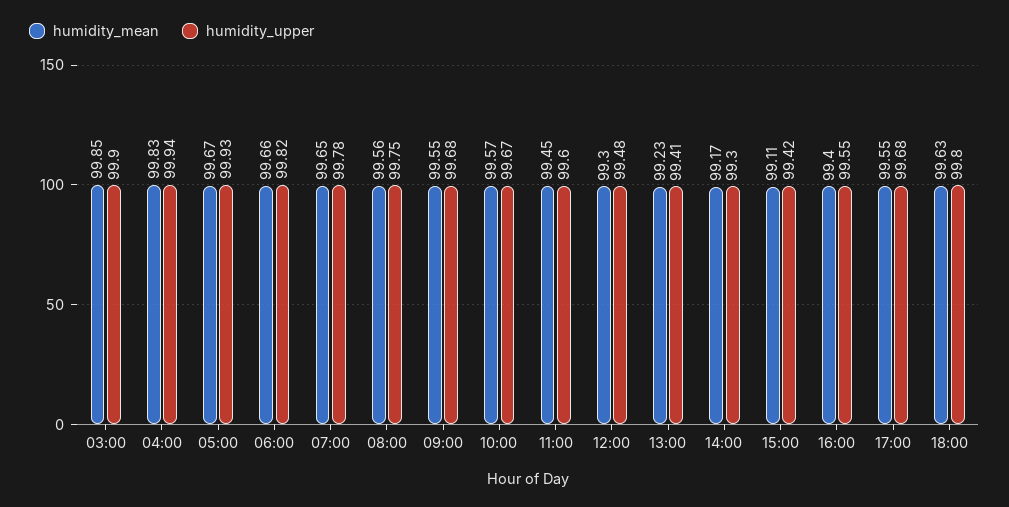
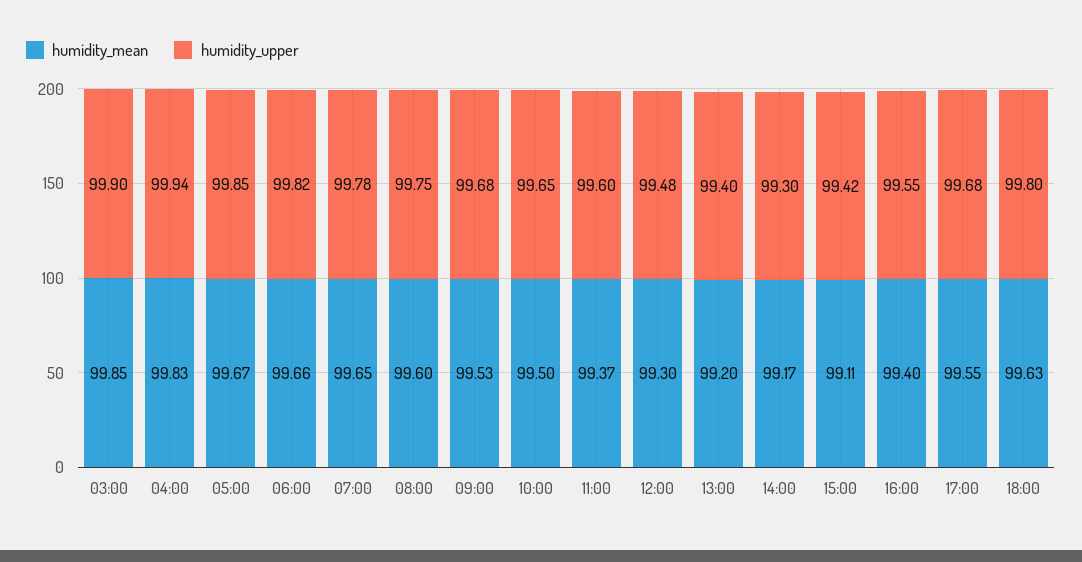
humidity_upper, 05:00: 99.93 -> 99.85
humidity_mean, 08:00: 99.56 -> 99.6
humidity_mean, 09:00: 99.55 -> 99.53
humidity_mean, 10:00: 99.57 -> 99.5
humidity_upper, 10:00: 99.67 -> 99.65
humidity_mean, 11:00: 99.45 -> 99.37
humidity_mean, 13:00: 99.23 -> 99.2
humidity_upper, 13:00: 99.41 -> 99.4

